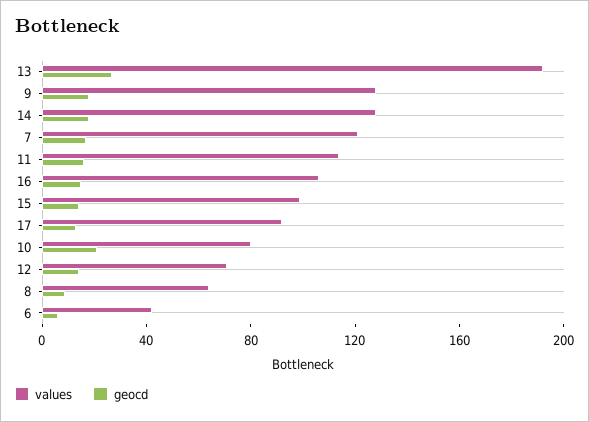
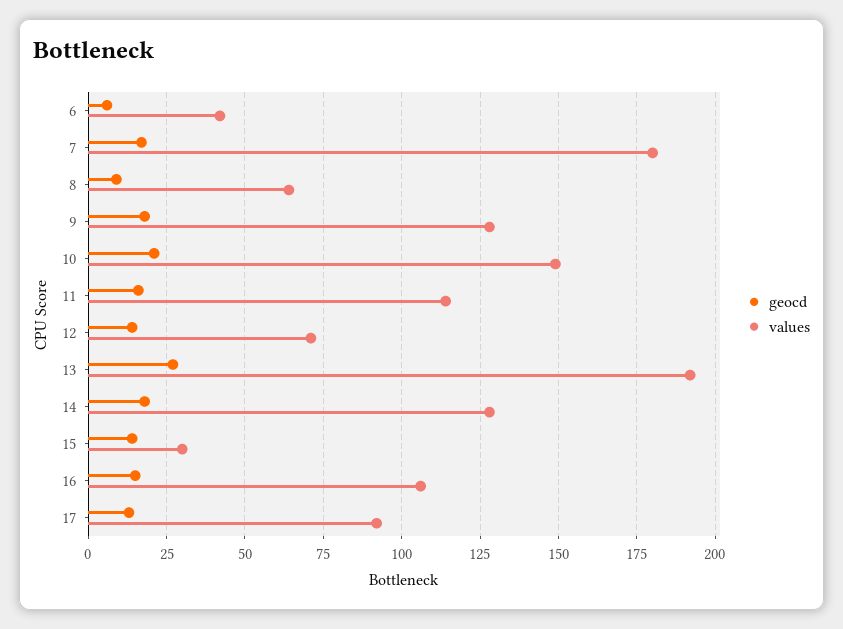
values, 7: 120 -> 180
values, 15: 100 -> 30
values, 10: 80 -> 150

